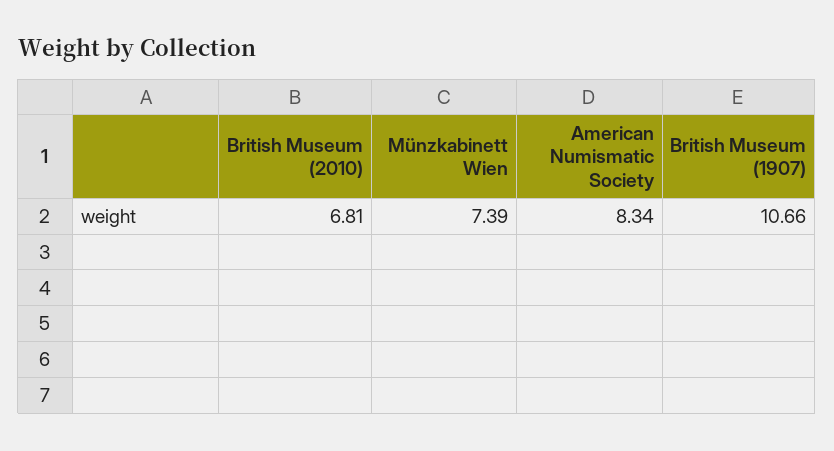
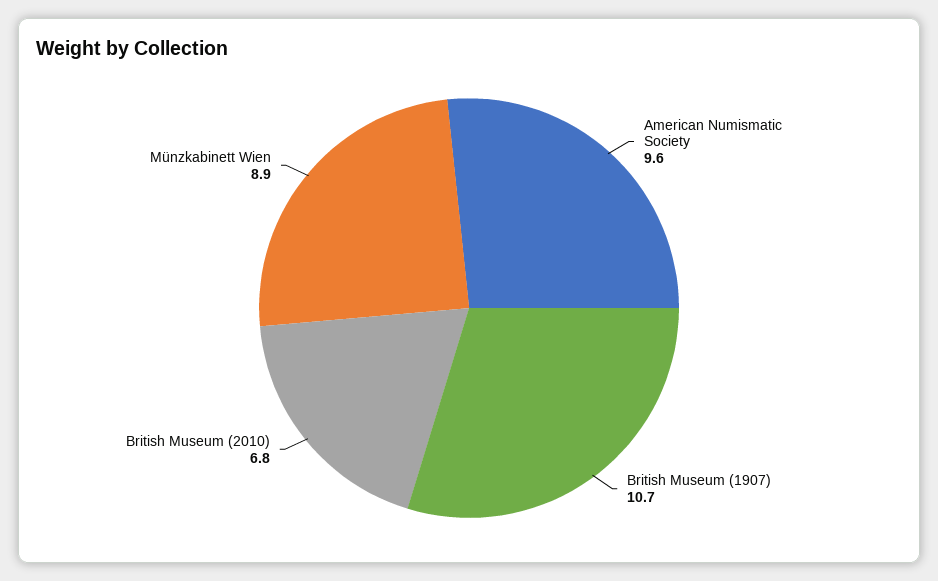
Münzkabinett Wien: 7.39 -> 8.9
American Numismatic Society: 8.34 -> 9.6

